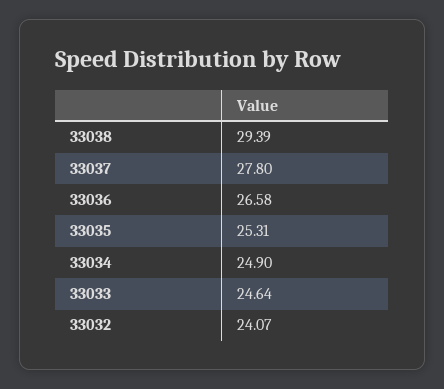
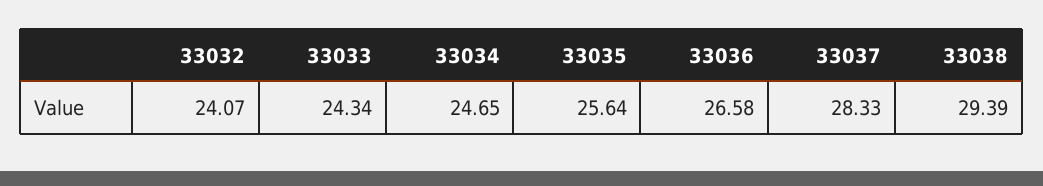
33037: 27.8 -> 28.33
33035: 25.31 -> 25.64
33034: 24.9 -> 24.65
33033: 24.64 -> 24.34

